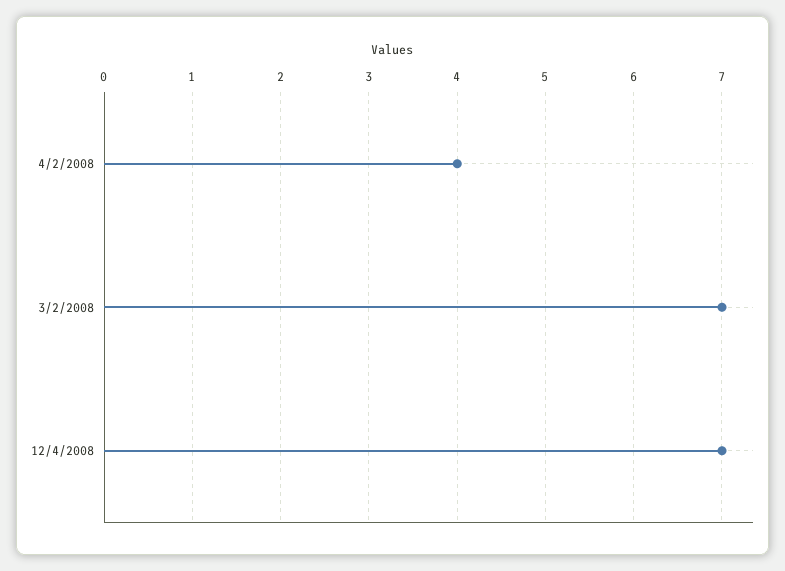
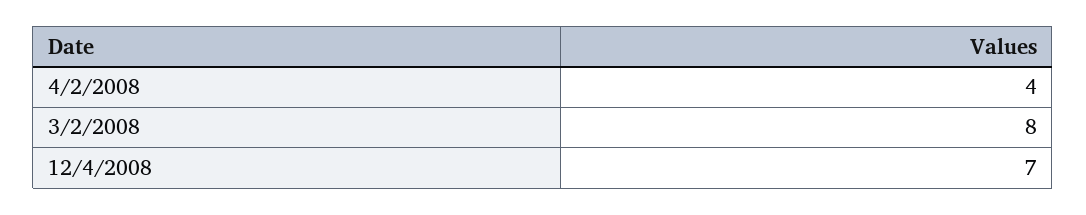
3/2/2008: 7 -> 8

